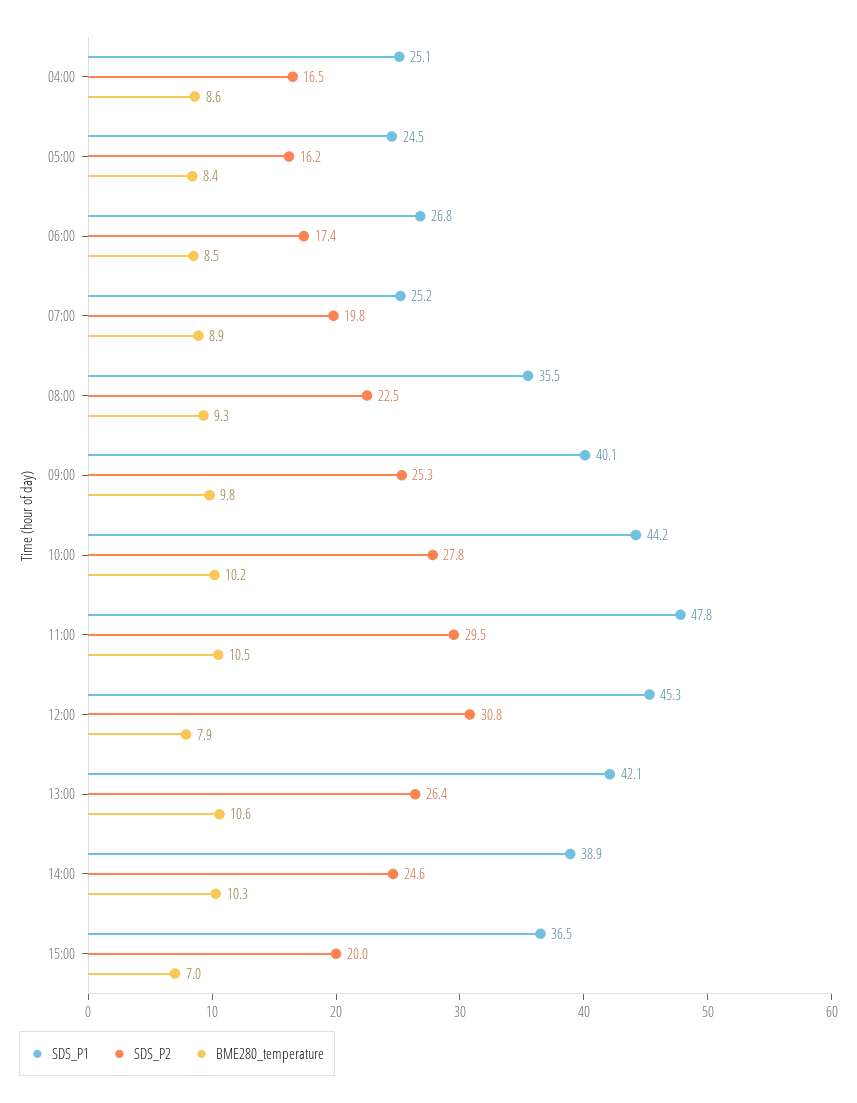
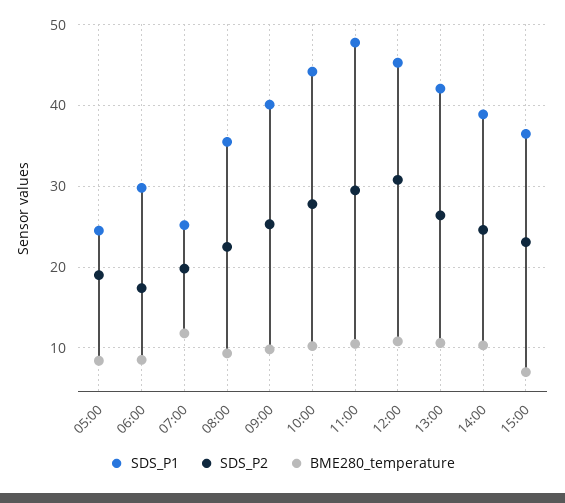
SDS_P1, 04:00: 25.1 -> none
SDS_P2, 04:00: 16.5 -> none
BME280_temperature, 04:00: 8.6 -> none
SDS_P2, 05:00: 16.2 -> 19
SDS_P1, 06:00: 26.8 -> 30
BME280_temperature, 07:00: 8.9 -> 12
BME280_temperature, 12:00: 7.9 -> 11
SDS_P2, 15:00: 20 -> 23

